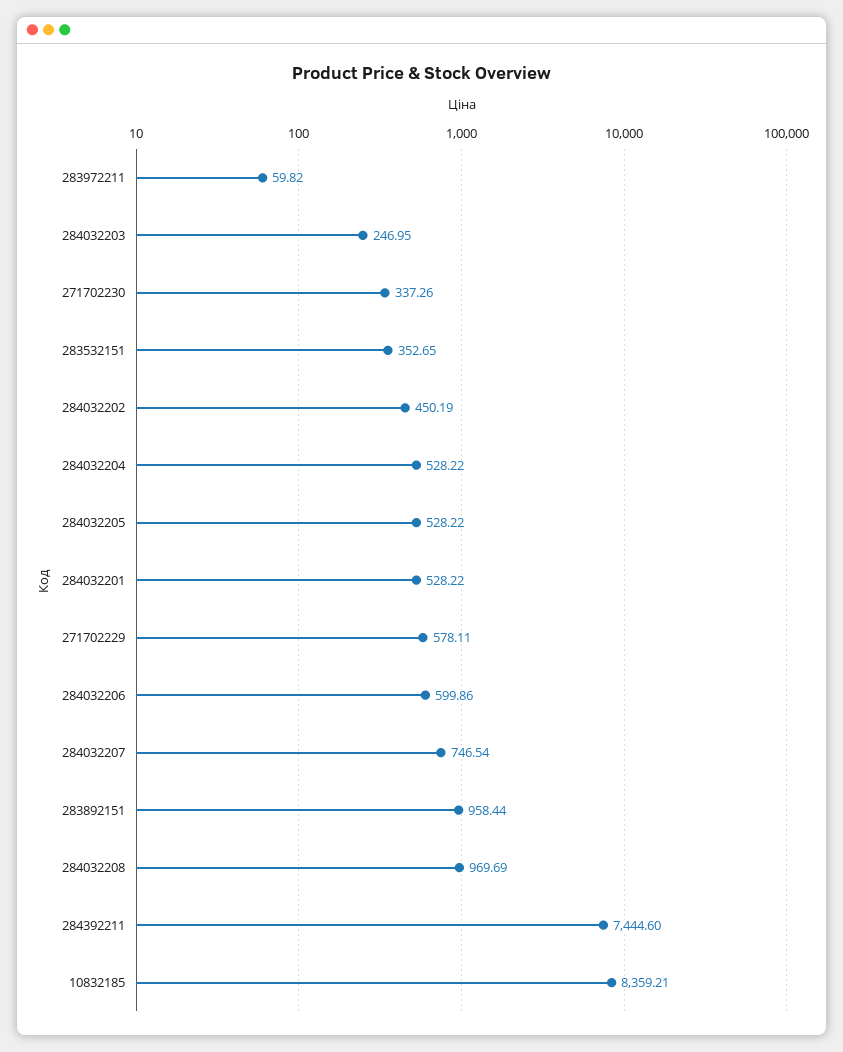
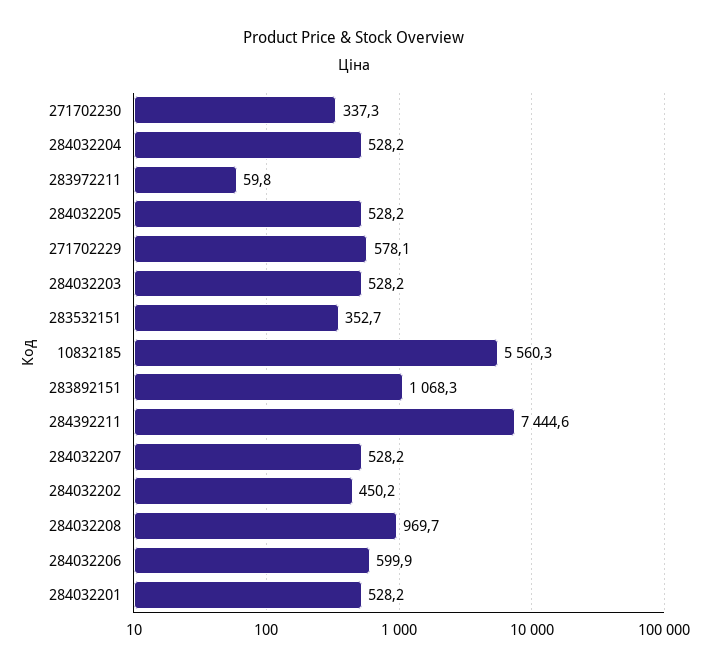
284032203: 246.95 -> 528.2
284032207: 746.54 -> 528.2
283892151: 958.44 -> 1068.3
10832185: 8359.21 -> 5560.3

